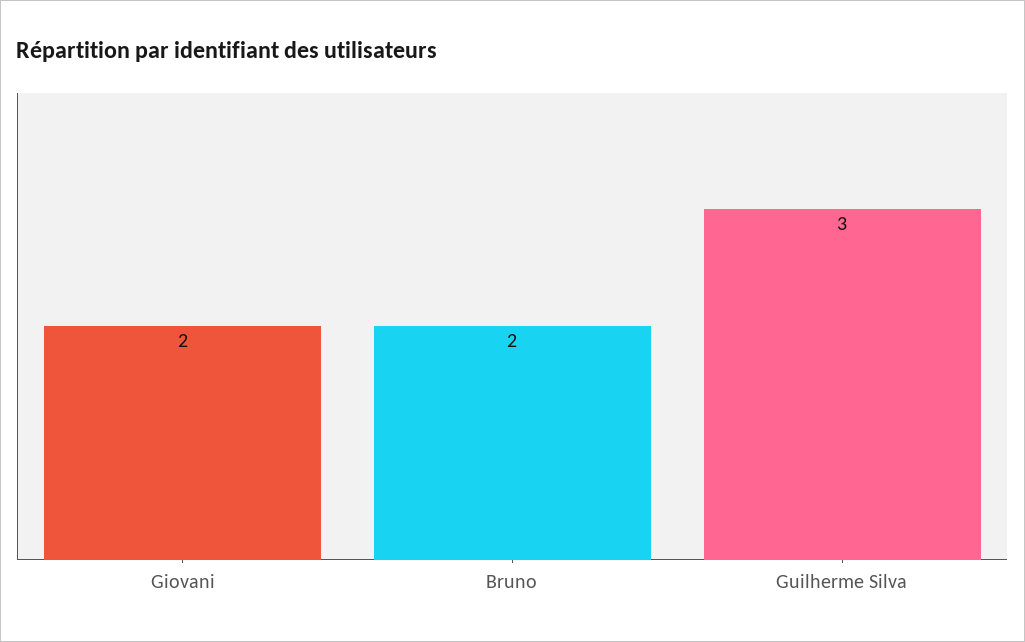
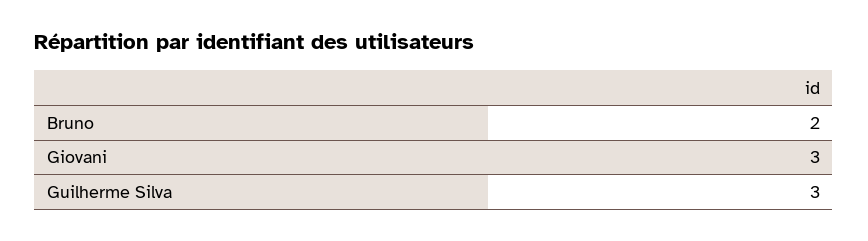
Giovani: 2 -> 3

